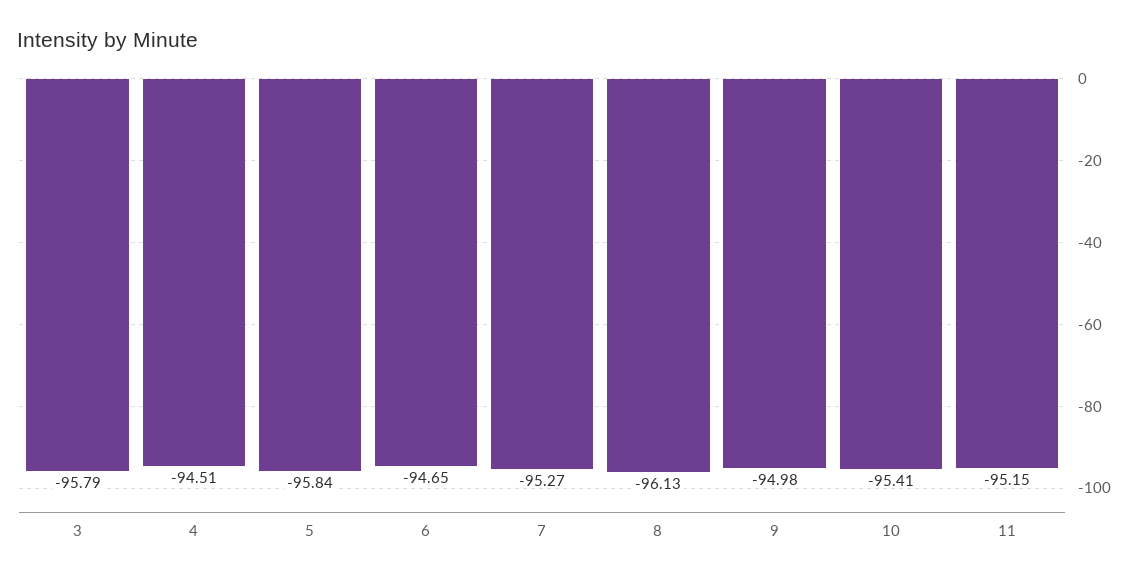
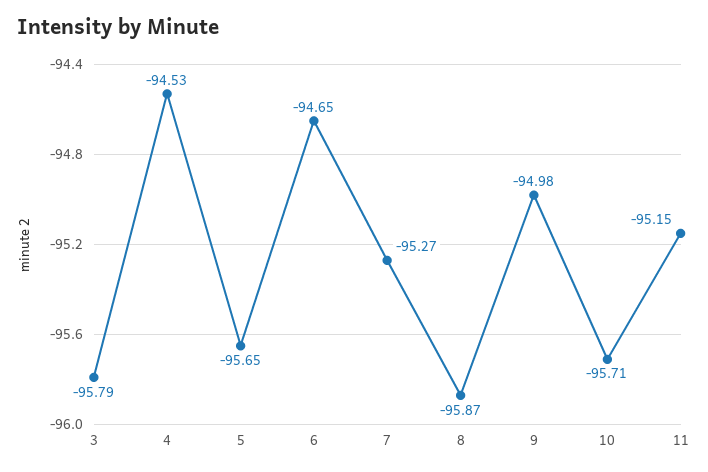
4: -94.51 -> -94.53
5: -95.84 -> -95.65
8: -96.13 -> -95.87
10: -95.41 -> -95.71

